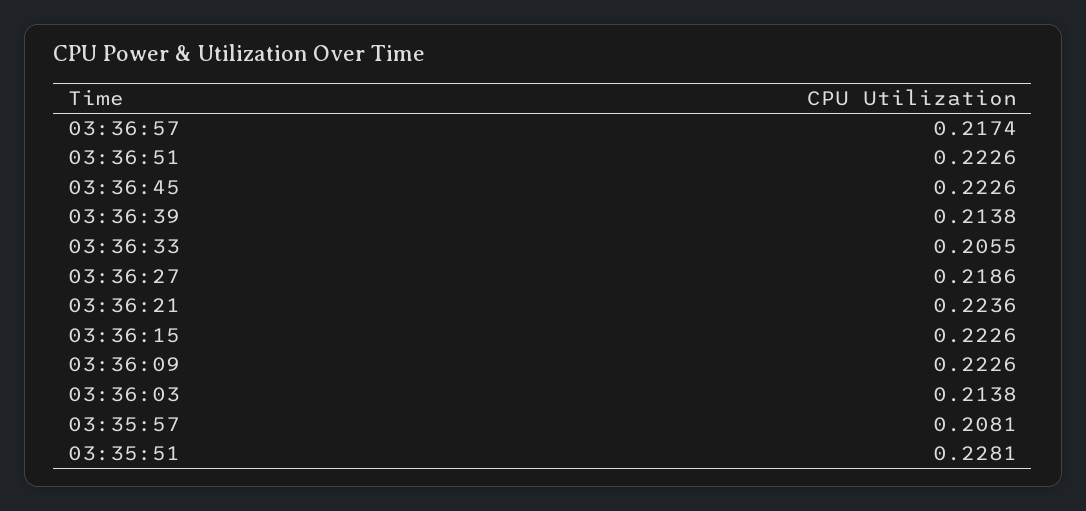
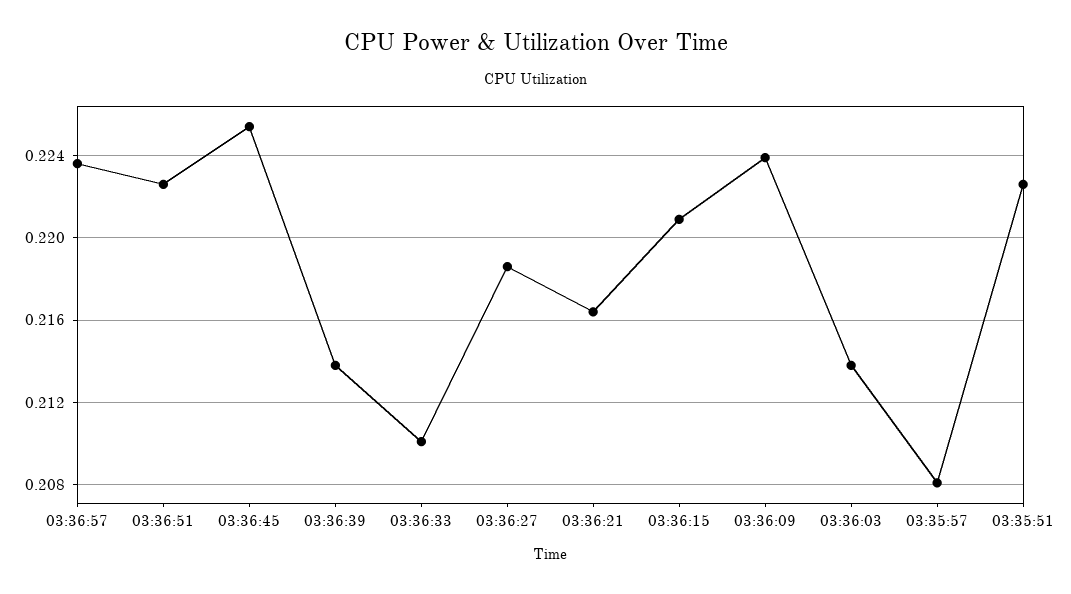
03:36:57: 0.2174 -> 0.2235
03:36:45: 0.2226 -> 0.2255
03:36:33: 0.2055 -> 0.21
03:36:21: 0.2236 -> 0.2165
03:36:15: 0.2226 -> 0.221
03:36:09: 0.2226 -> 0.224
03:35:51: 0.2281 -> 0.2225

